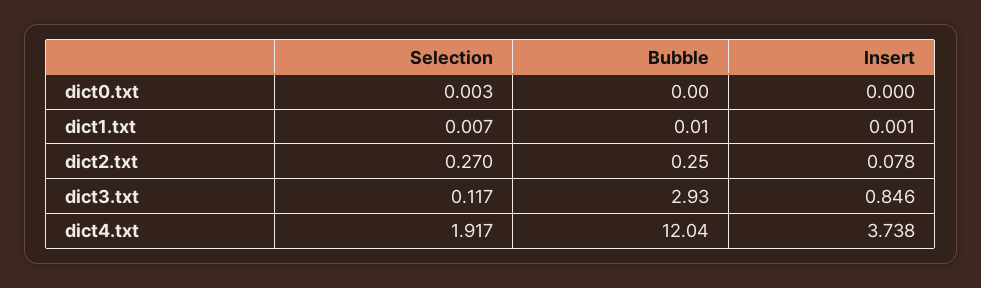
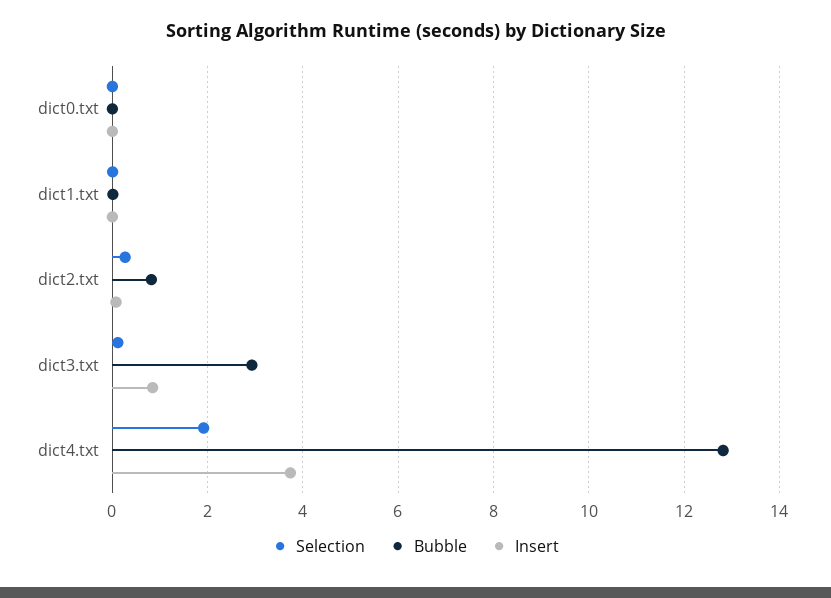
Bubble, dict2.txt: 0.25 -> 0.8
Bubble, dict4.txt: 12.04 -> 12.8

